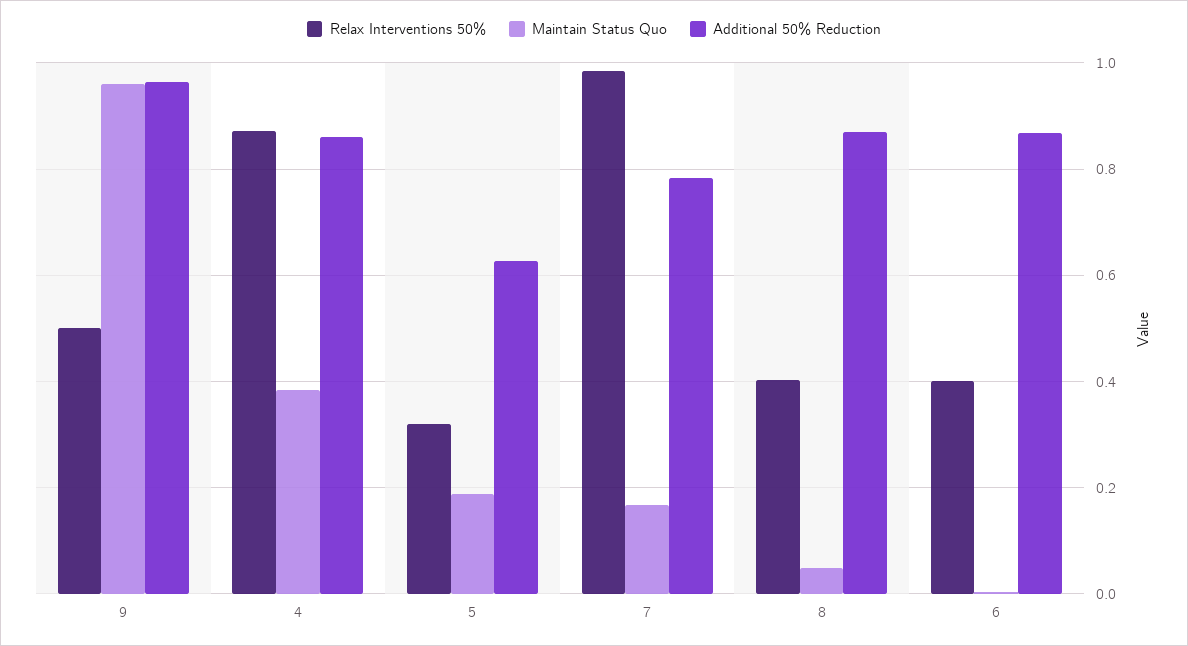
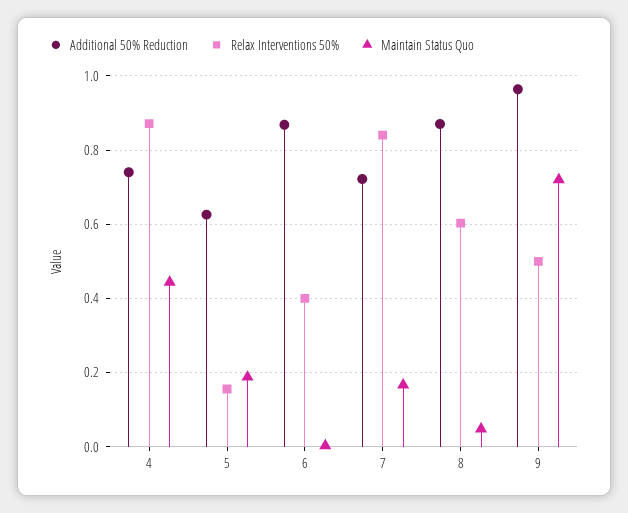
Maintain Status Quo, 9: 0.96 -> 0.72
Maintain Status Quo, 4: 0.38 -> 0.44
Additional 50% Reduction, 4: 0.86 -> 0.74
Relax Interventions 50%, 5: 0.32 -> 0.16
Relax Interventions 50%, 7: 0.98 -> 0.84
Additional 50% Reduction, 7: 0.78 -> 0.72
Relax Interventions 50%, 8: 0.4 -> 0.6

